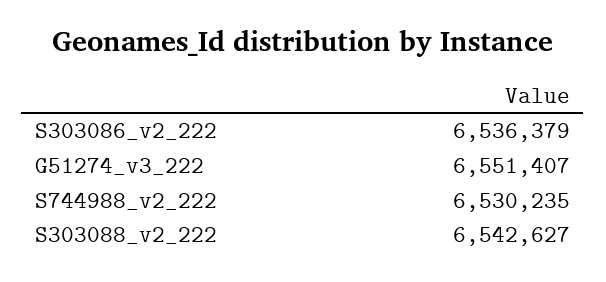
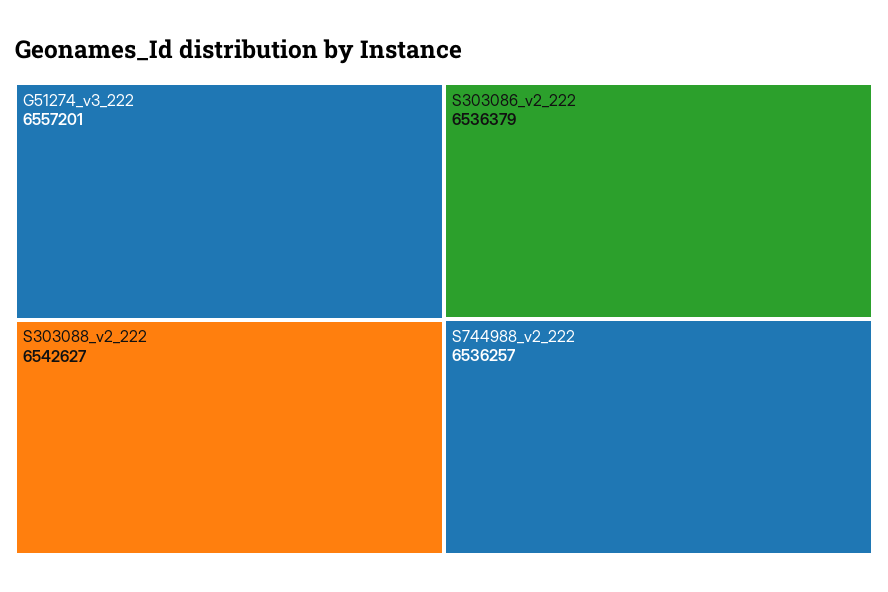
G51274_v3_222: 6551407 -> 6557201
S744988_v2_222: 6530235 -> 6536257

